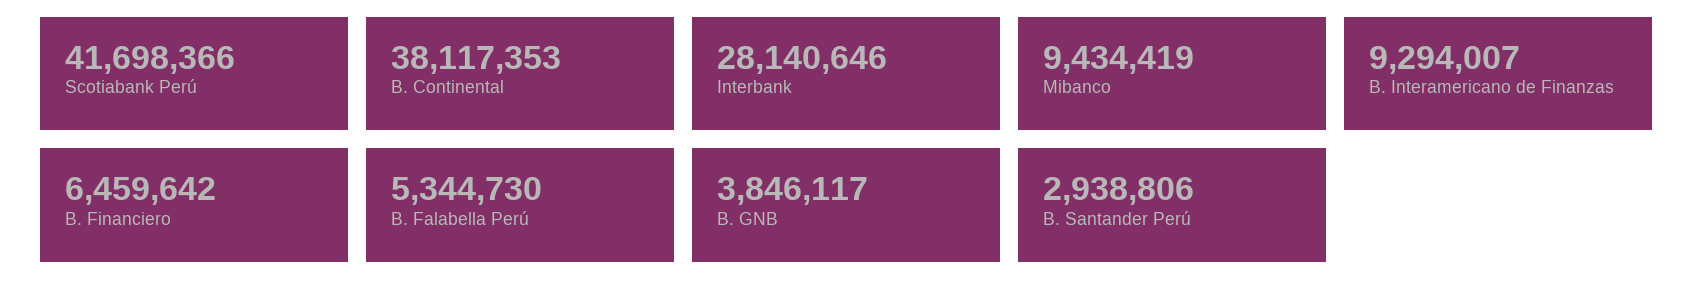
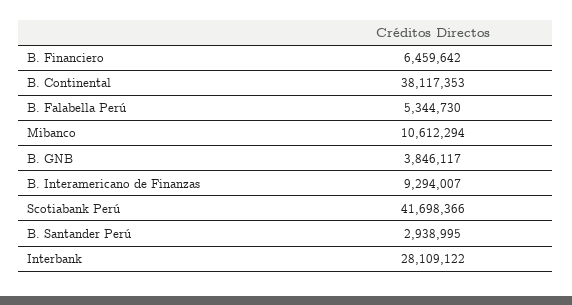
Interbank: 28140646 -> 28109122
Mibanco: 9434419 -> 10612294
B. Santander Perú: 2938806 -> 2938995

